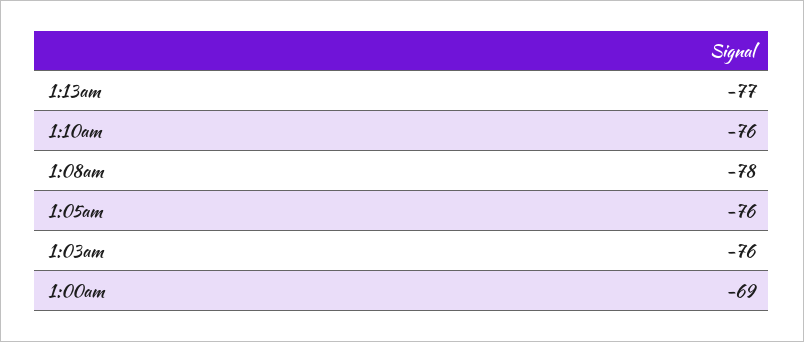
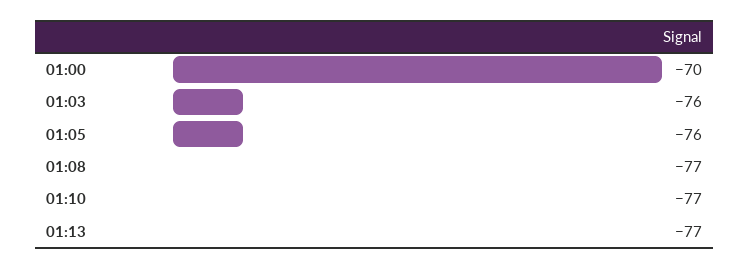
1:10am: -76 -> -77
1:08am: -78 -> -77
1:00am: -69 -> -70

